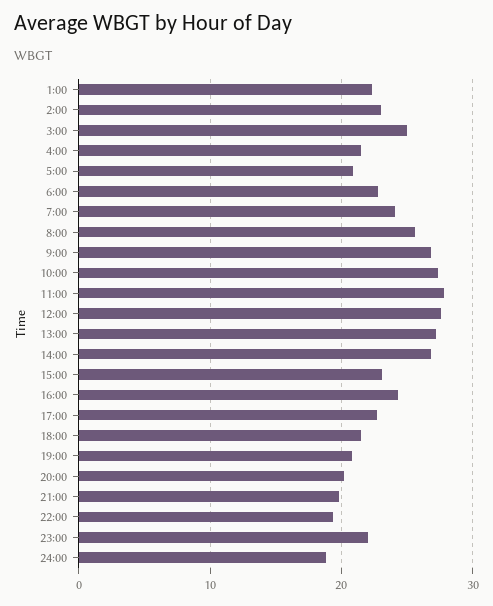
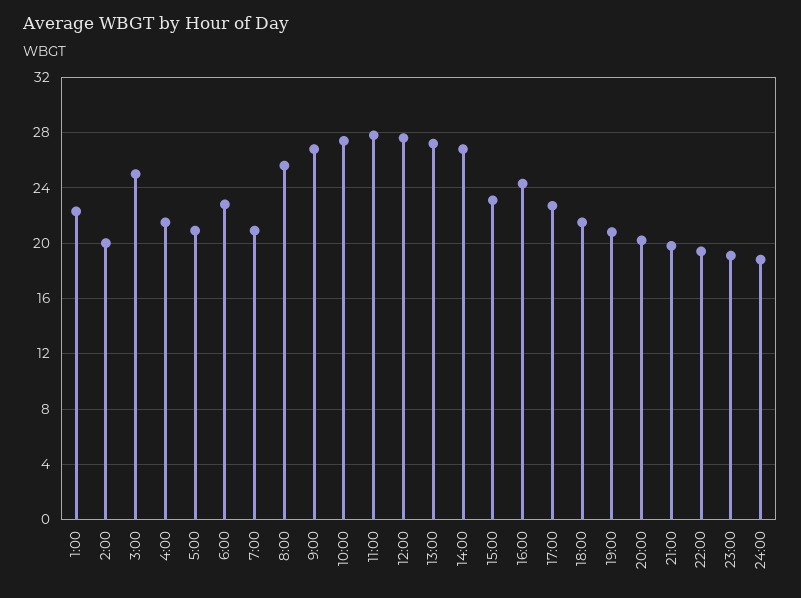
2:00: 23 -> 20
7:00: 24 -> 21
23:00: 22 -> 19

